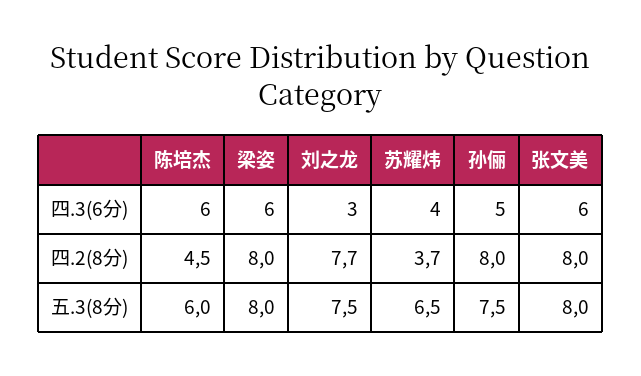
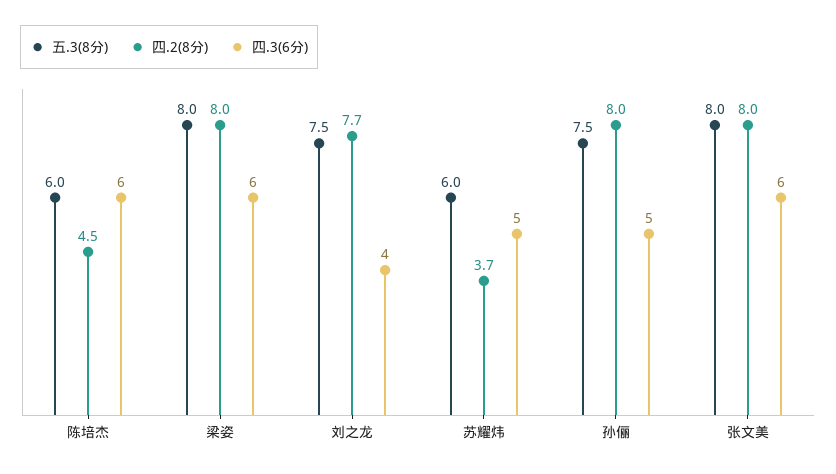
四.3(6分), 刘之龙: 3 -> 4
四.3(6分), 苏耀炜: 4 -> 5
五.3(8分), 苏耀炜: 6.5 -> 6

